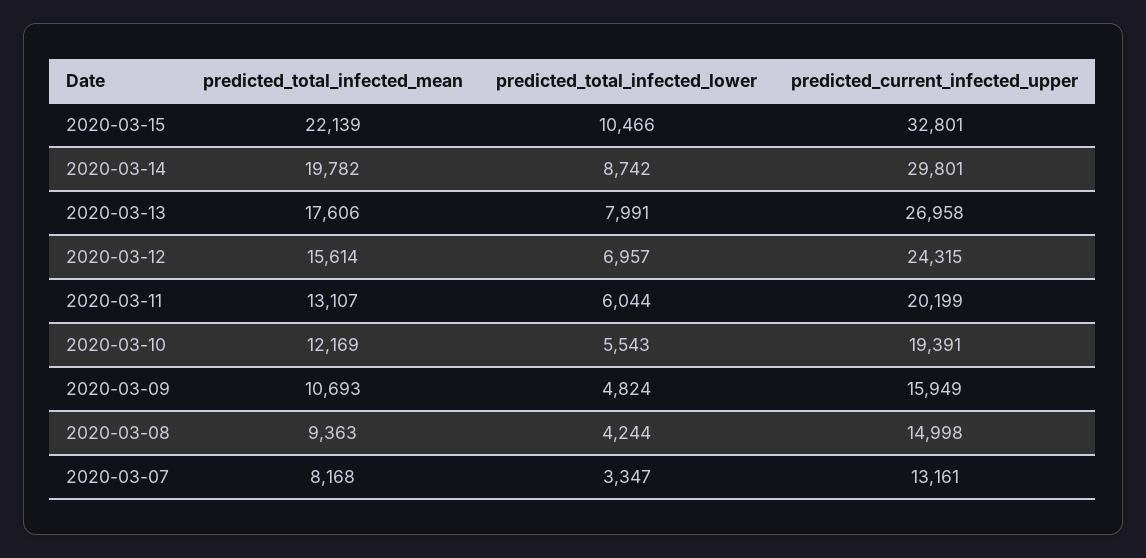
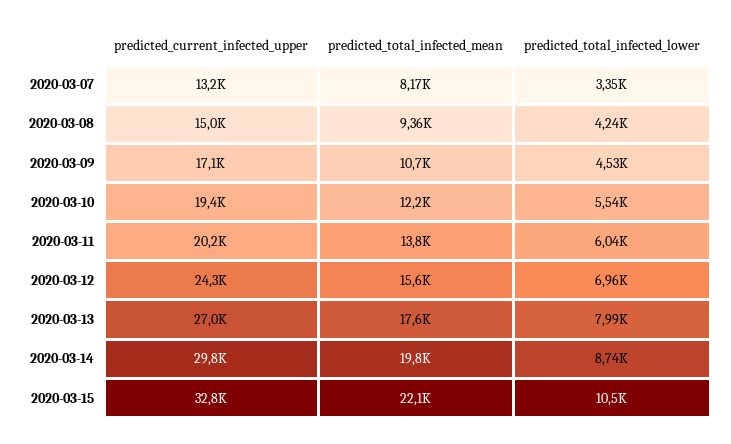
predicted_total_infected_mean, 2020-03-11: 13107 -> 13800
predicted_total_infected_lower, 2020-03-09: 4824 -> 4530
predicted_current_infected_upper, 2020-03-09: 15949 -> 17100

